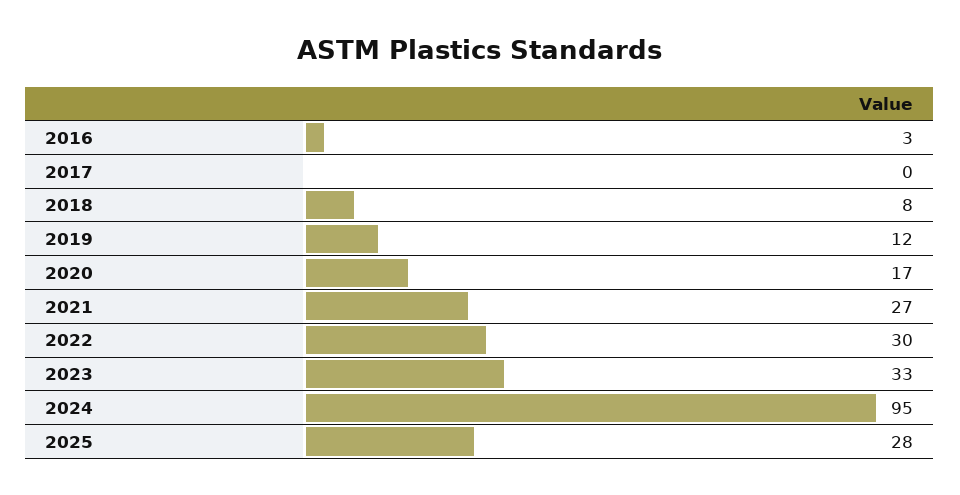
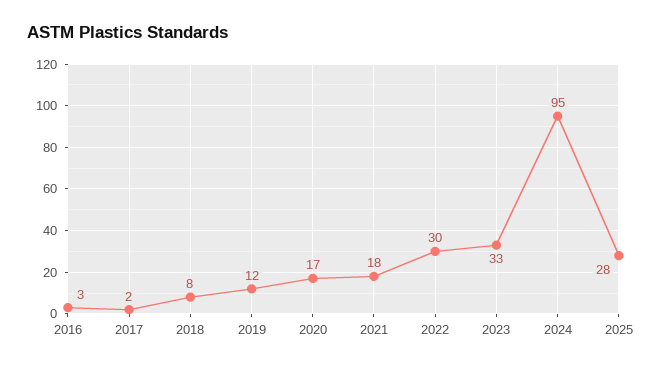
2017: 0 -> 2
2021: 27 -> 18

